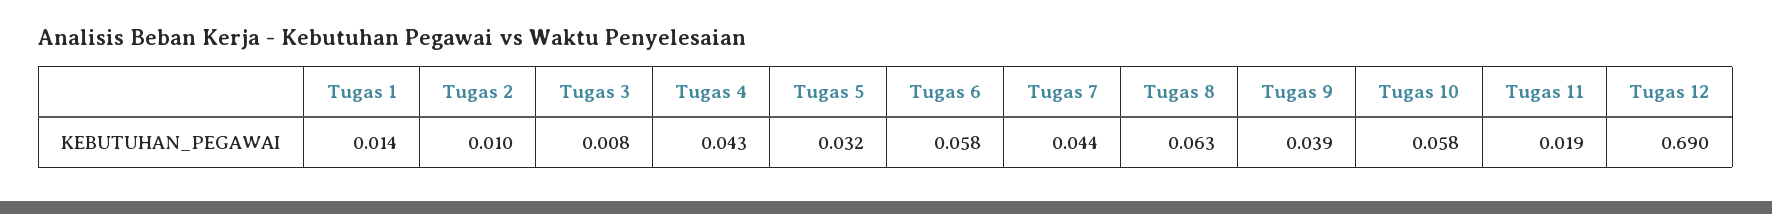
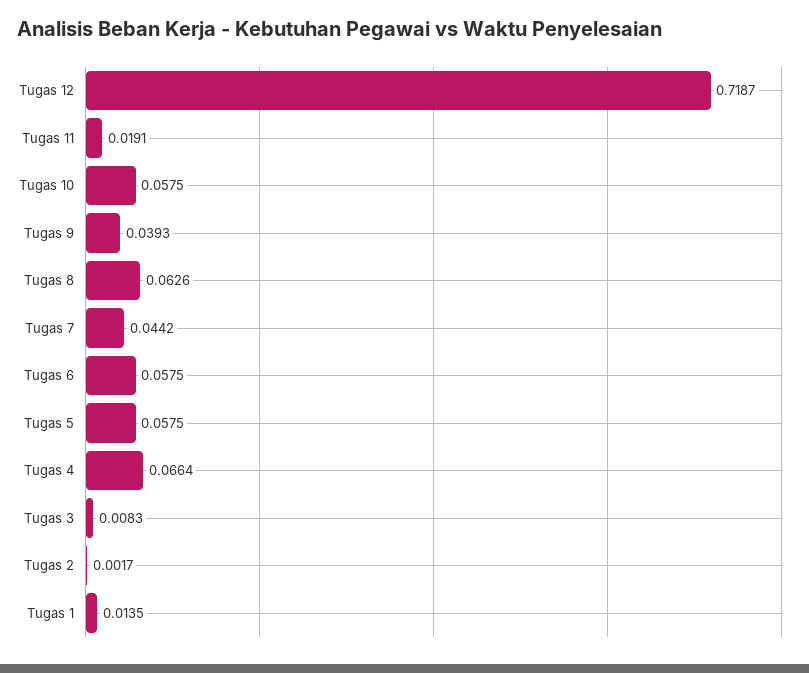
Tugas 2: 0.01 -> 0.0017
Tugas 4: 0.043 -> 0.0664
Tugas 5: 0.032 -> 0.0575
Tugas 12: 0.69 -> 0.7187

